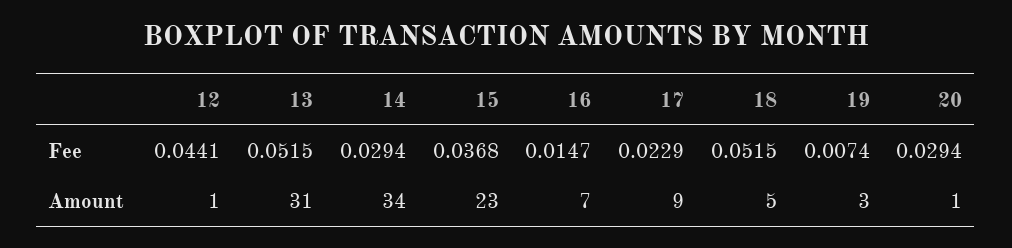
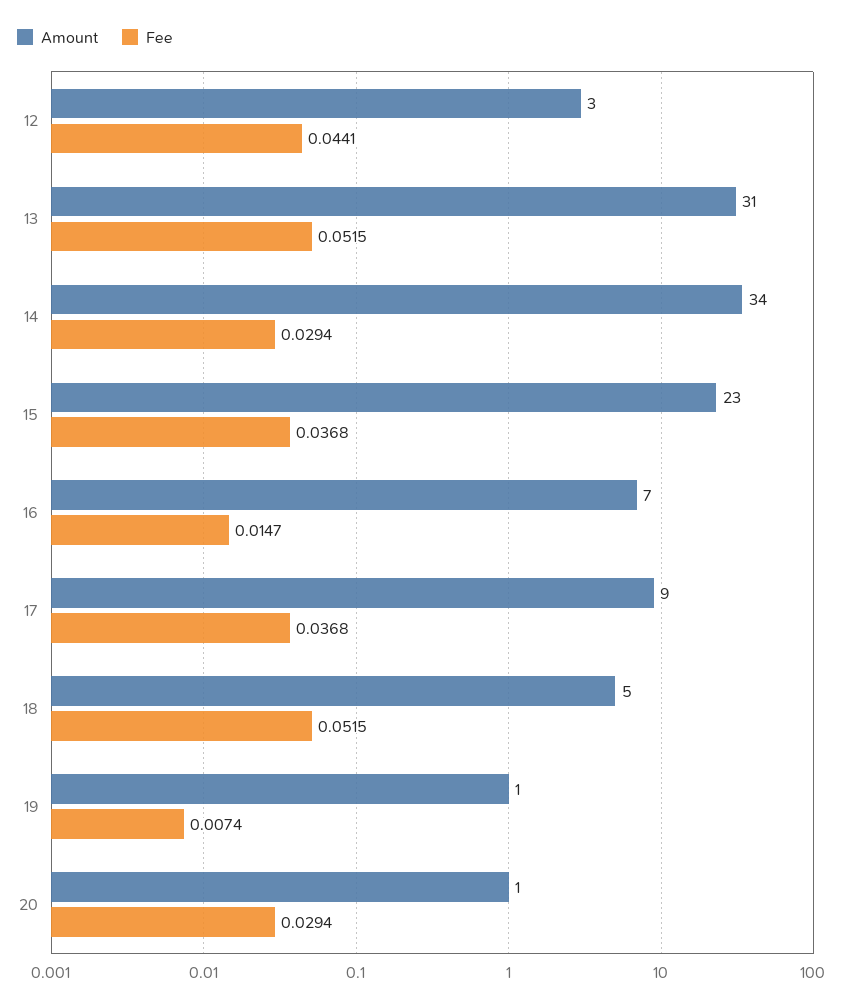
Fee, 17: 0.0229 -> 0.0368
Amount, 12: 1 -> 3
Amount, 19: 3 -> 1

